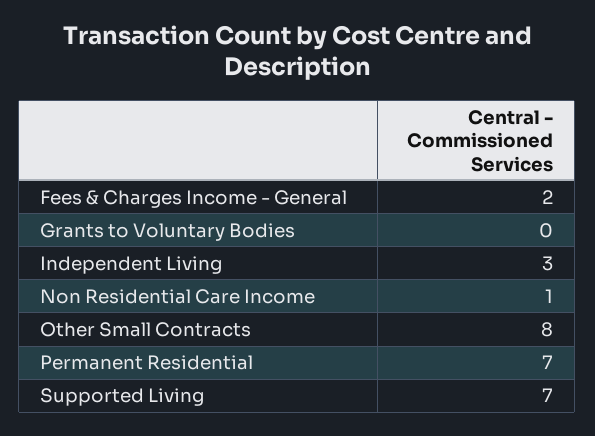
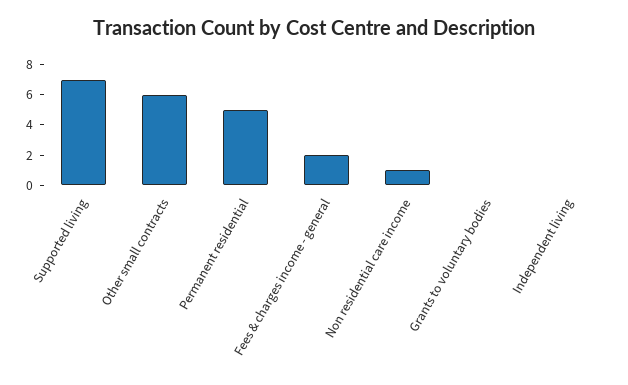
Independent Living: 3 -> 0
Other Small Contracts: 8 -> 6
Permanent Residential: 7 -> 5

